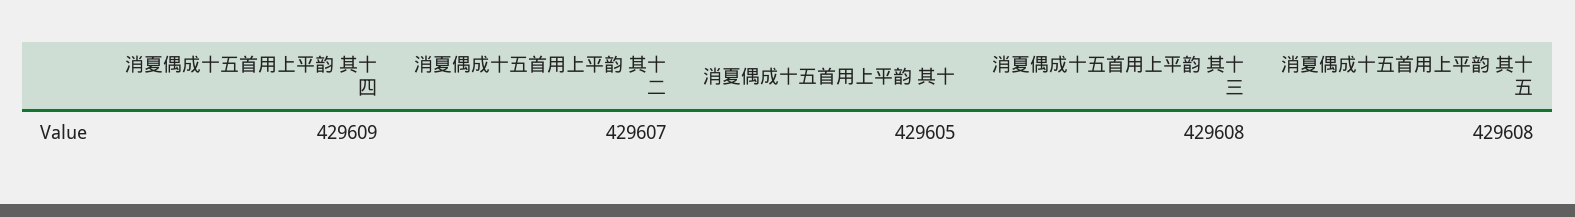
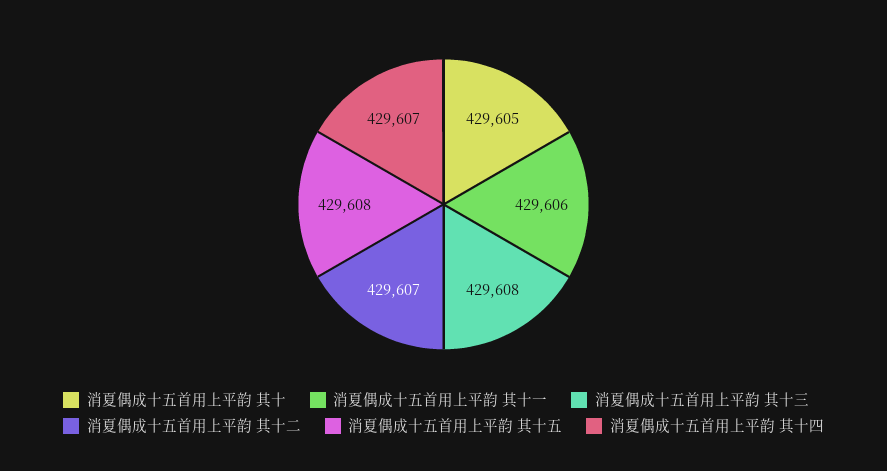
消夏偶成十五首用上平韵 其十四: 429609 -> 429607
消夏偶成十五首用上平韵 其十一: none -> 429606

